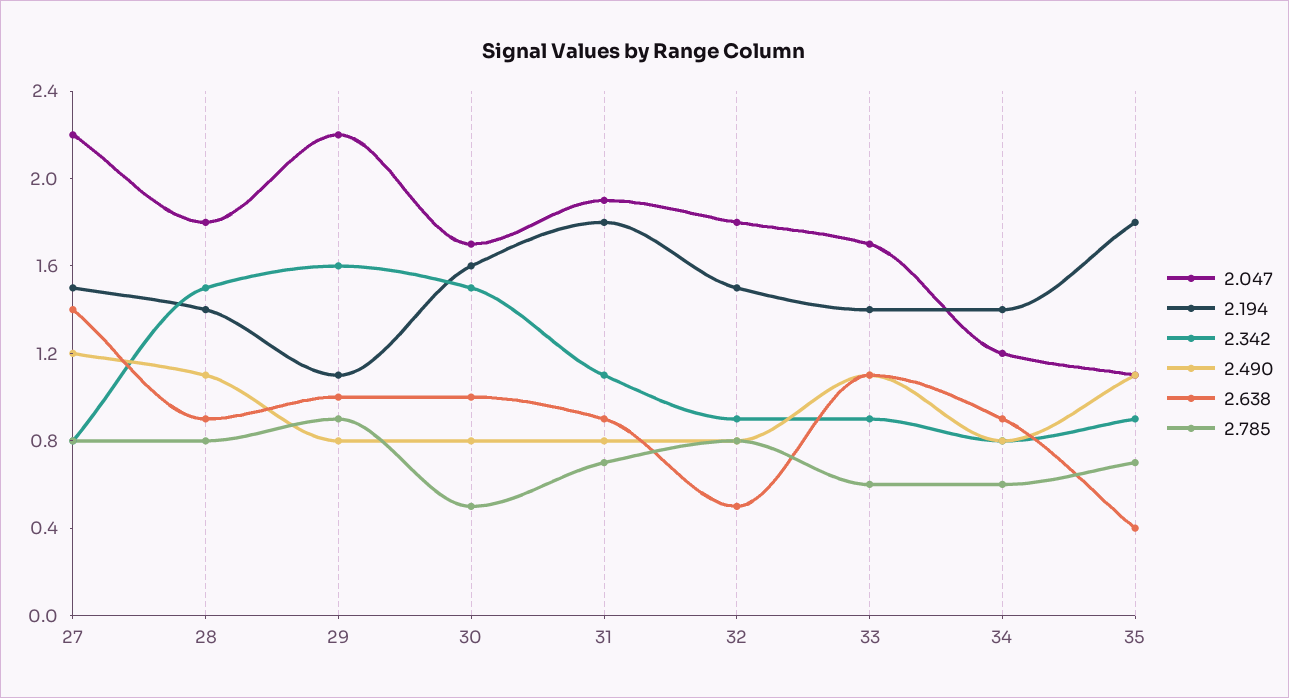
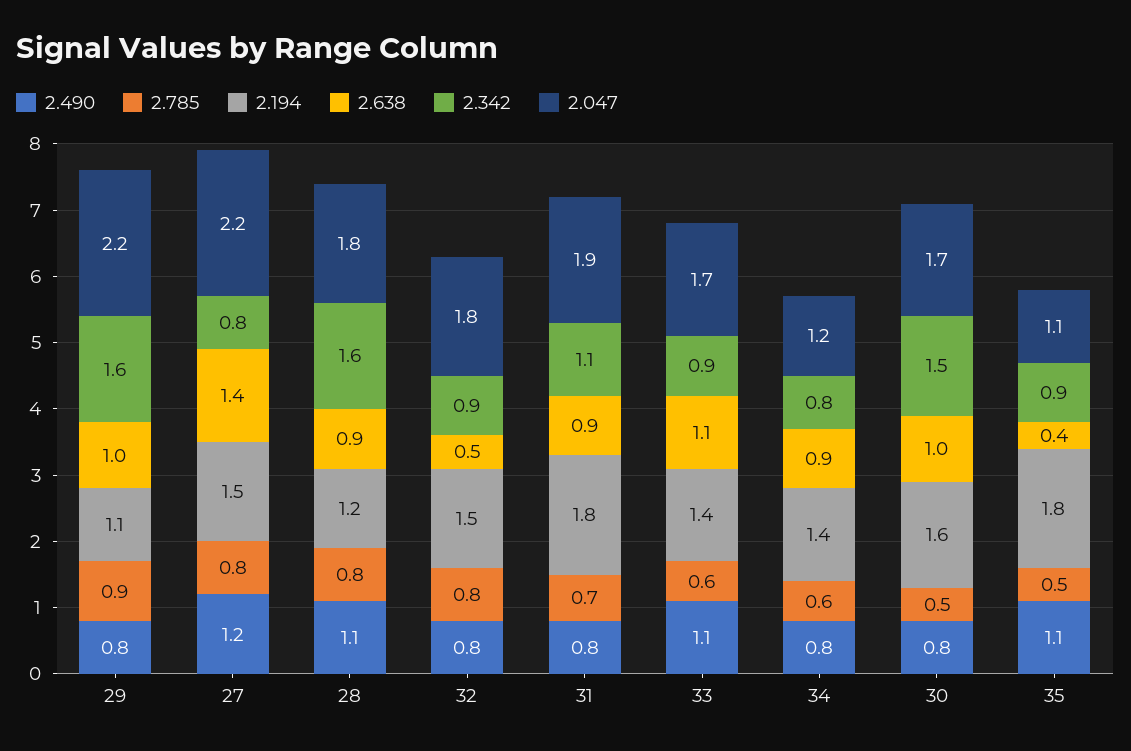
2.194, 28: 1.4 -> 1.2
2.342, 28: 1.5 -> 1.6
2.785, 35: 0.7 -> 0.5

